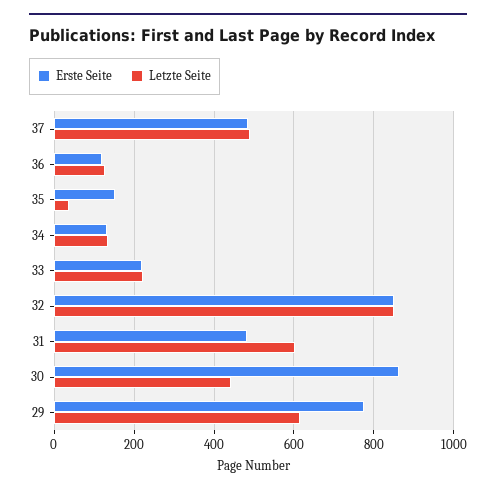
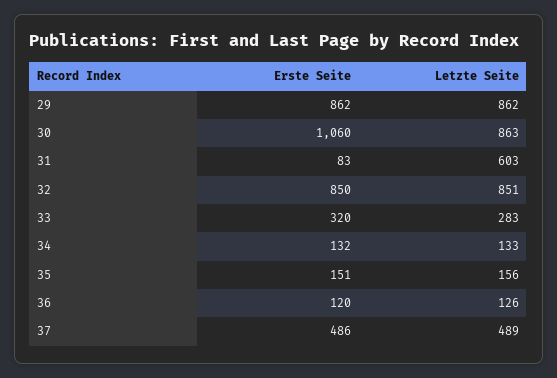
Letzte Seite, 35: 40 -> 156
Erste Seite, 33: 220 -> 320
Letzte Seite, 33: 220 -> 283
Erste Seite, 31: 480 -> 83
Erste Seite, 30: 860 -> 1060
Letzte Seite, 30: 440 -> 863
Erste Seite, 29: 780 -> 862
Letzte Seite, 29: 620 -> 862

